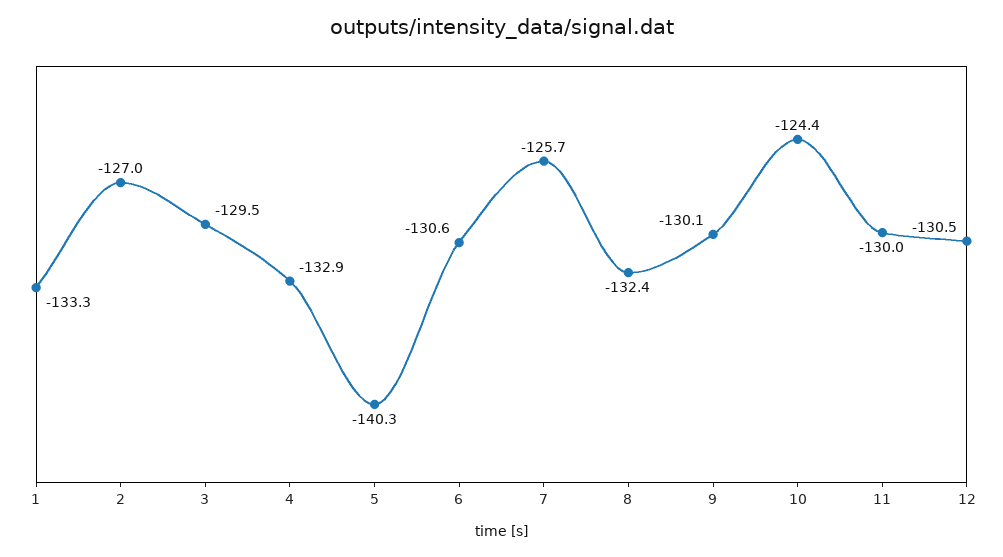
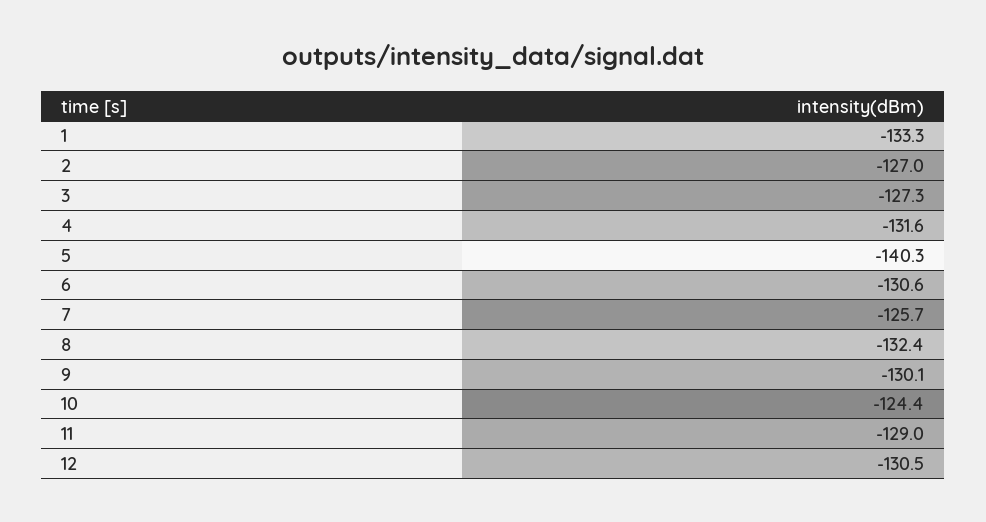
3: -129.5 -> -127.3
4: -132.9 -> -131.6
11: -130 -> -129

